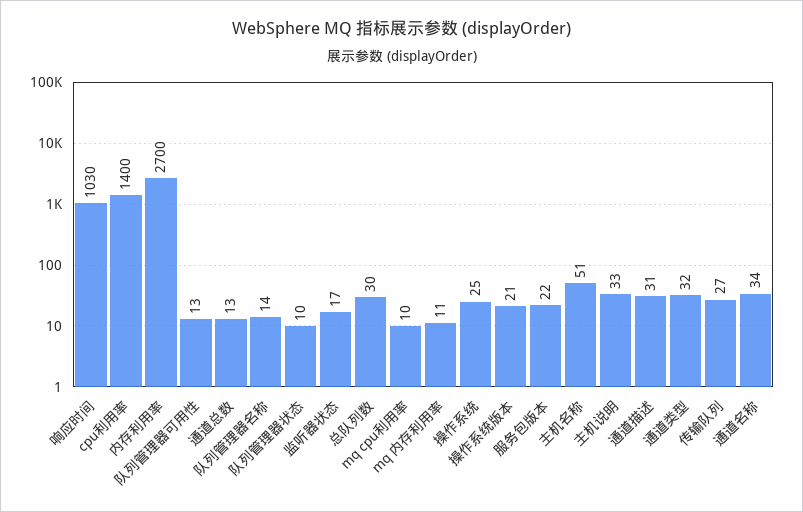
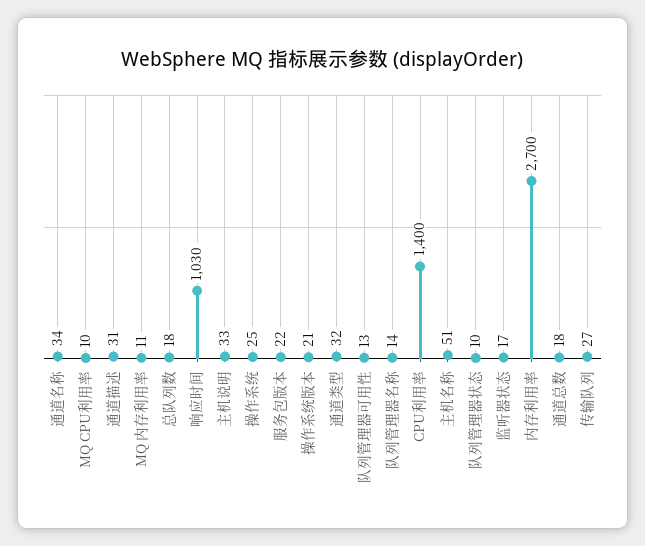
通道总数: 13 -> 18
总队列数: 30 -> 18

